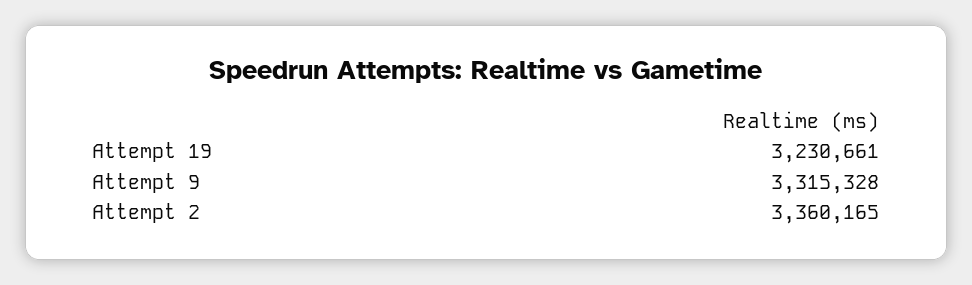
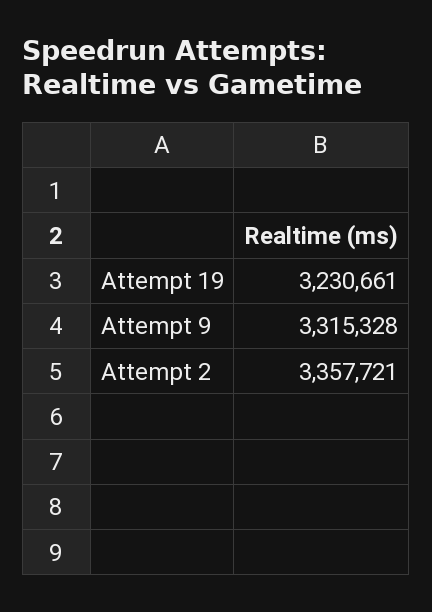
Attempt 2: 3360165 -> 3357721

